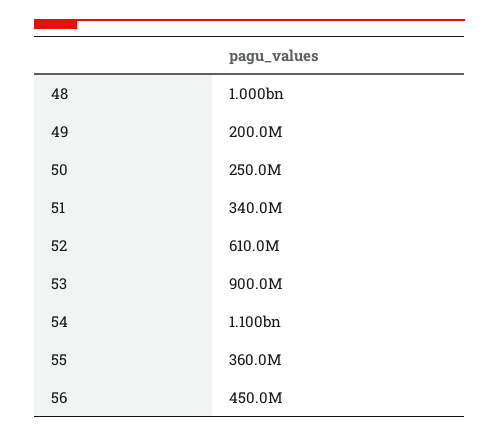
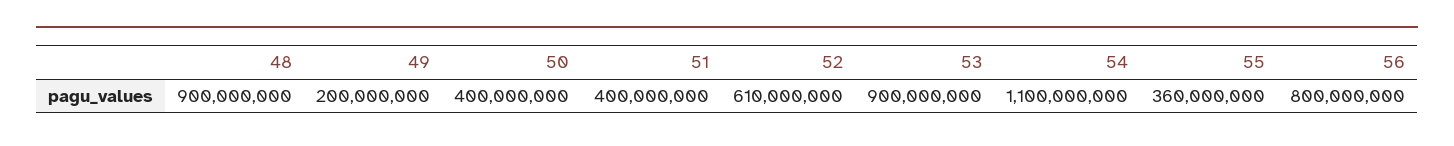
48: 1000000000 -> 900000000
50: 250000000 -> 400000000
51: 340000000 -> 400000000
56: 450000000 -> 800000000

